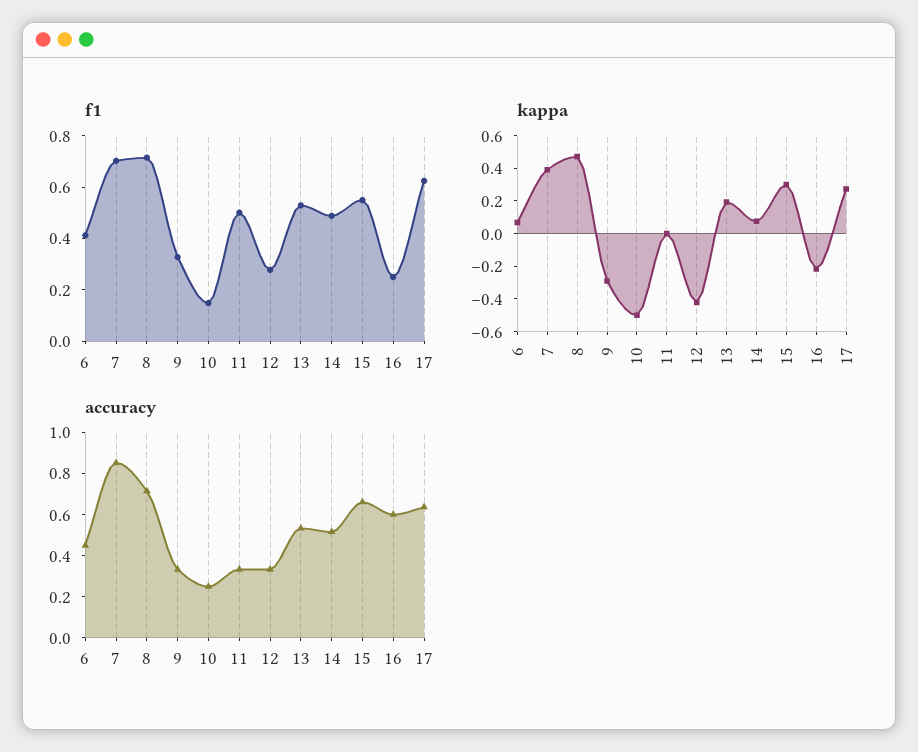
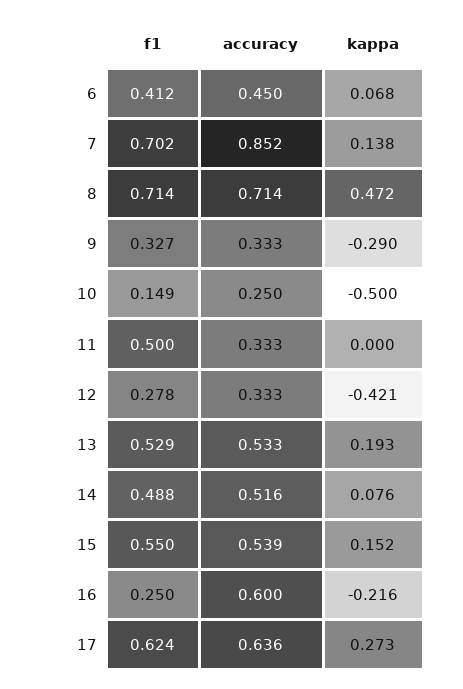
kappa, 7: 0.4 -> 0.138
kappa, 15: 0.3 -> 0.152
accuracy, 15: 0.65 -> 0.539

